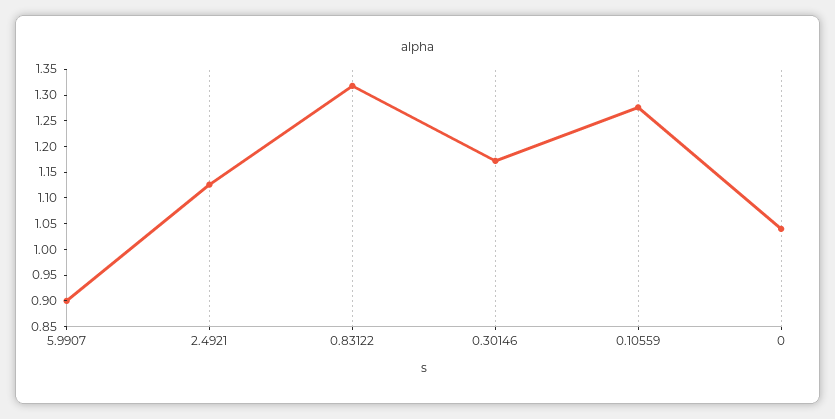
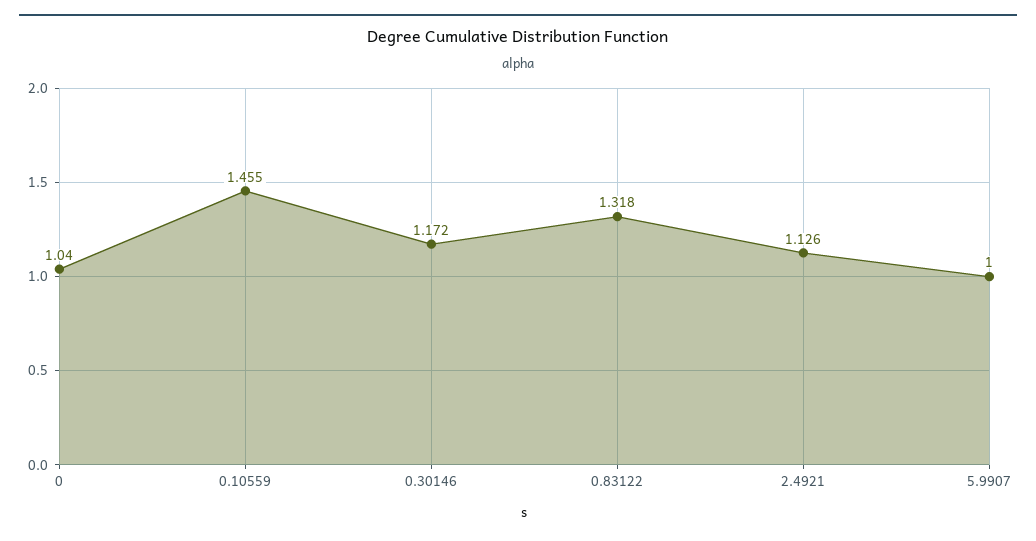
5.9907: 0.9 -> 1
0.10559: 1.275 -> 1.455

